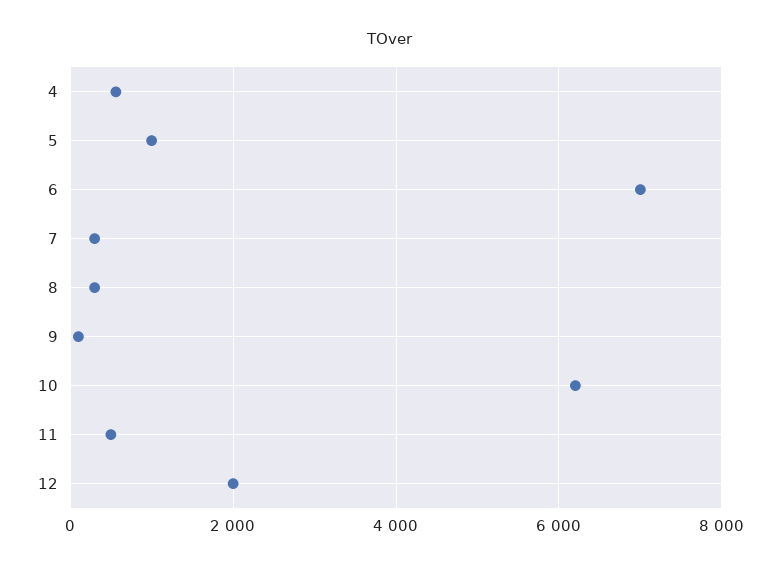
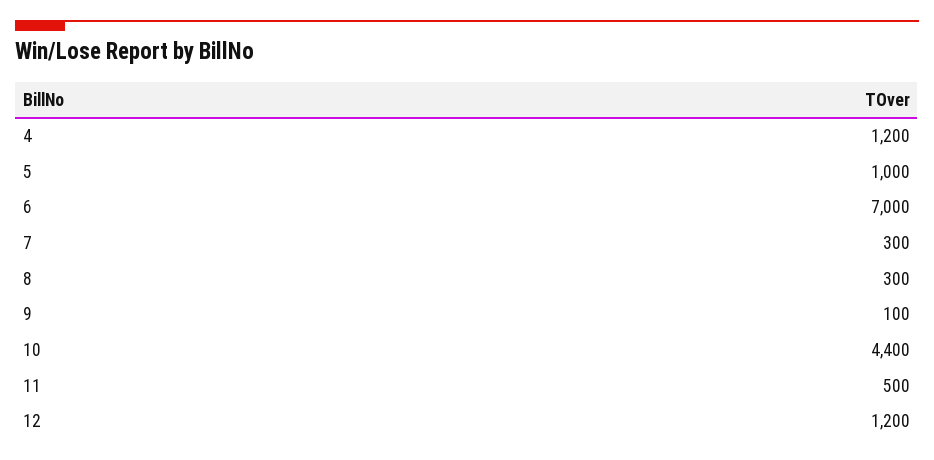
4: 600 -> 1200
10: 6200 -> 4400
12: 2000 -> 1200

